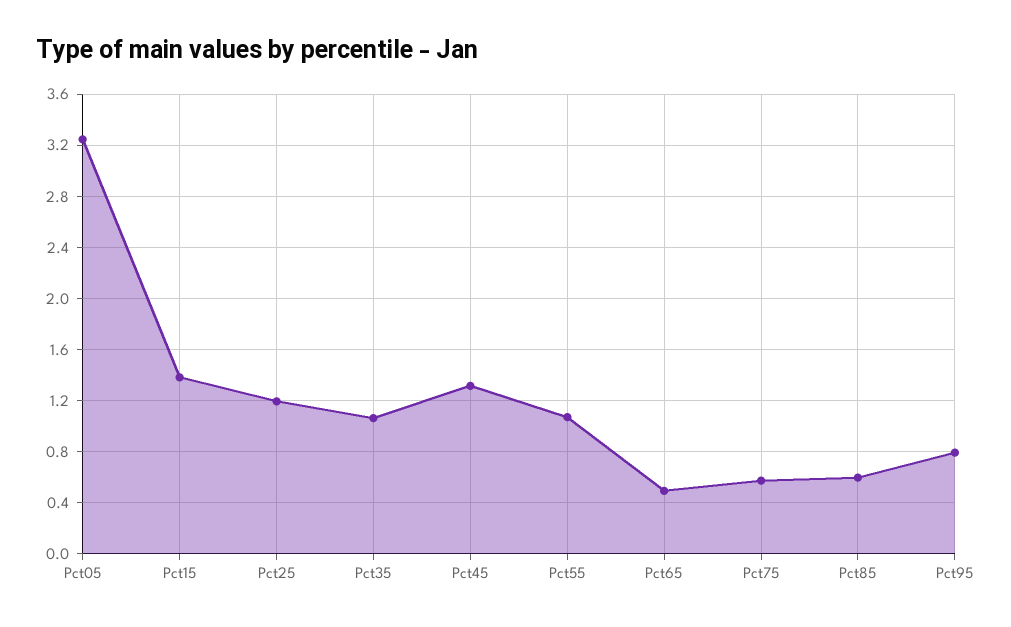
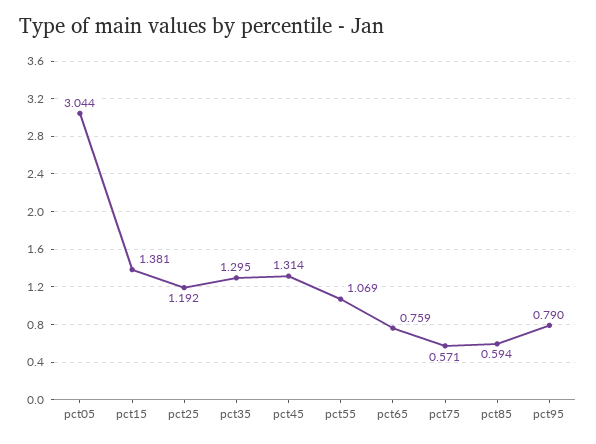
Pct05: 3.25 -> 3.044
Pct35: 1.05 -> 1.295
Pct65: 0.5 -> 0.759

